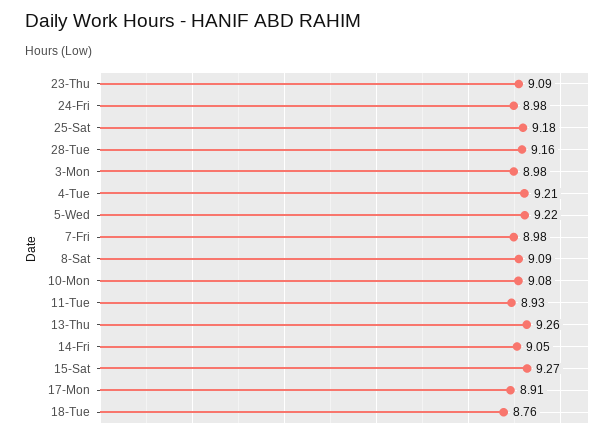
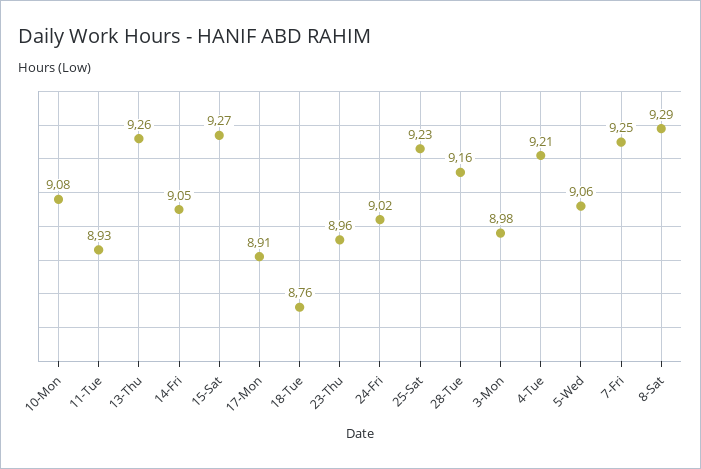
23-Thu: 9.09 -> 8.96
24-Fri: 8.98 -> 9.02
25-Sat: 9.18 -> 9.23
5-Wed: 9.22 -> 9.06
7-Fri: 8.98 -> 9.25
8-Sat: 9.09 -> 9.29

